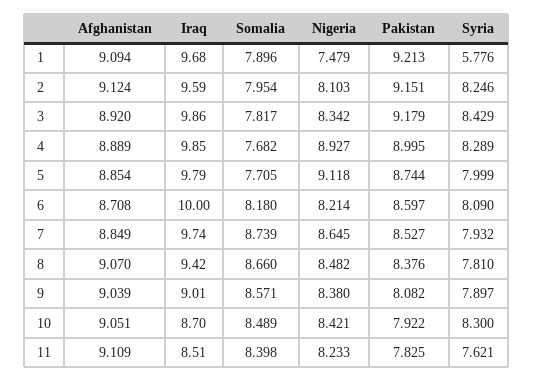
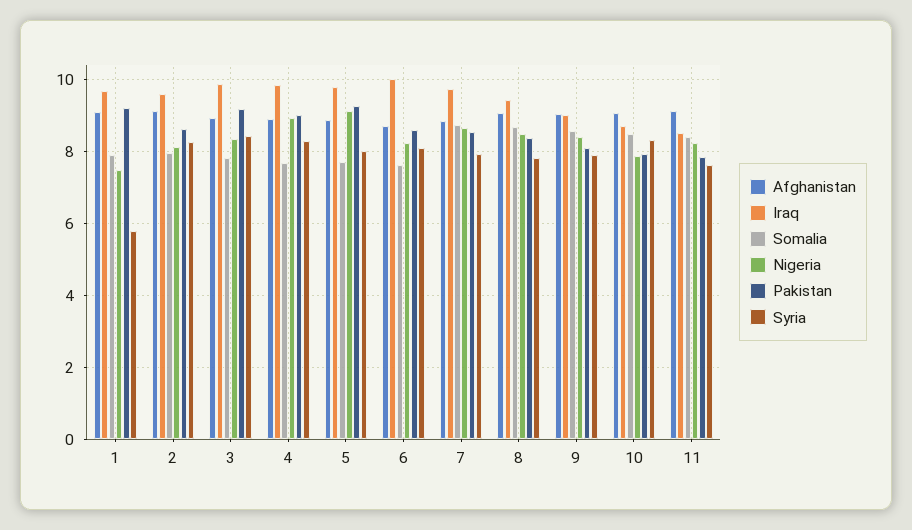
Pakistan, 2: 9.151 -> 8.6
Pakistan, 5: 8.744 -> 9.2
Somalia, 6: 8.18 -> 7.6
Nigeria, 10: 8.421 -> 7.8

